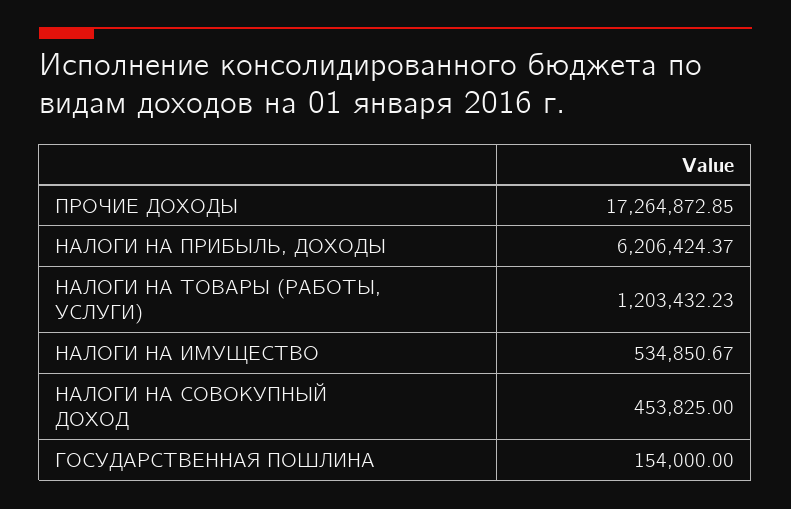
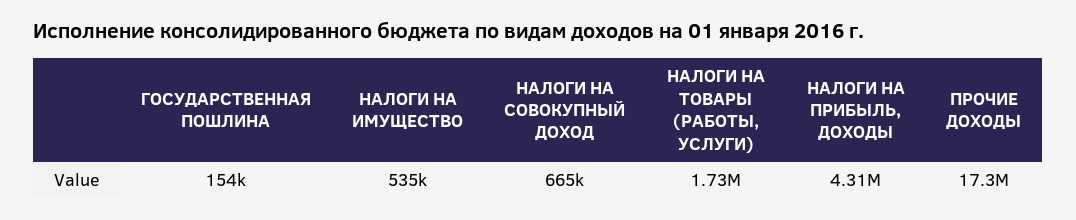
НАЛОГИ НА ПРИБЫЛЬ, ДОХОДЫ: 6206424.37 -> 4310000
НАЛОГИ НА ТОВАРЫ (РАБОТЫ, УСЛУГИ): 1203432.23 -> 1730000
НАЛОГИ НА СОВОКУПНЫЙ ДОХОД: 453825 -> 665000

